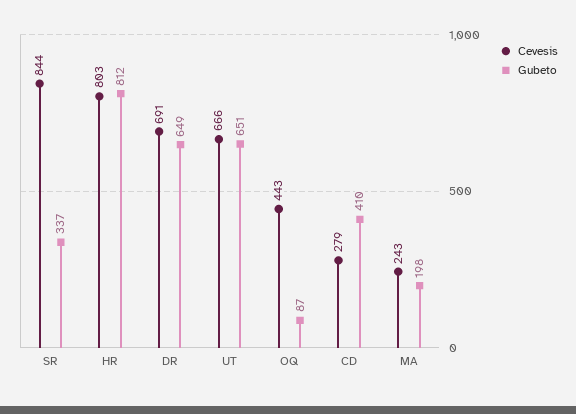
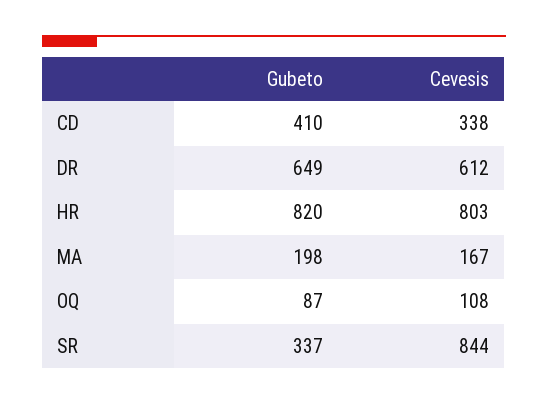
Gubeto, HR: 812 -> 820
Cevesis, DR: 691 -> 612
Cevesis, UT: 666 -> none
Gubeto, UT: 651 -> none
Cevesis, OQ: 443 -> 108
Cevesis, CD: 279 -> 338
Cevesis, MA: 243 -> 167

